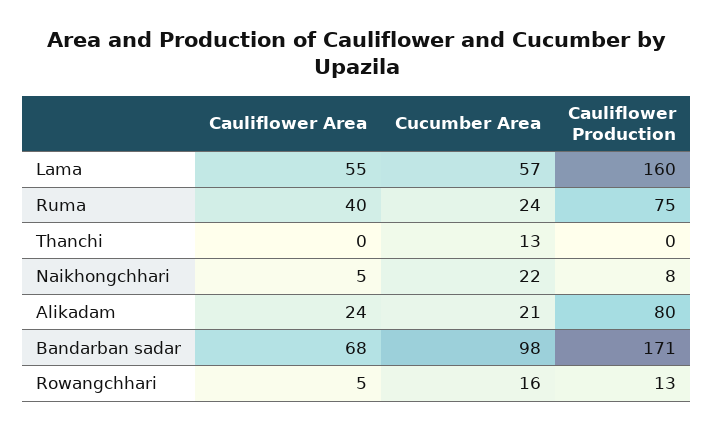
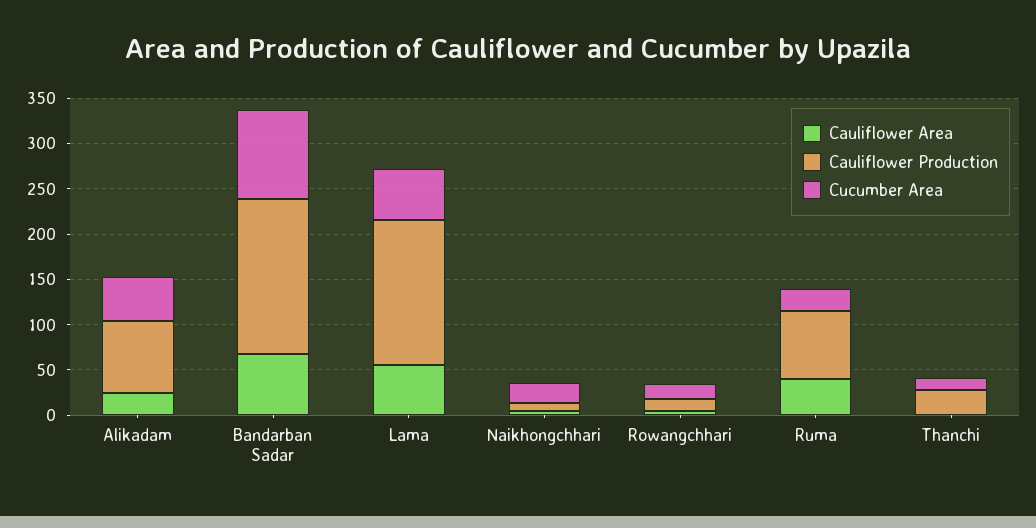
Cauliflower Production, Thanchi: 0 -> 30
Cucumber Area, Alikadam: 21 -> 50

